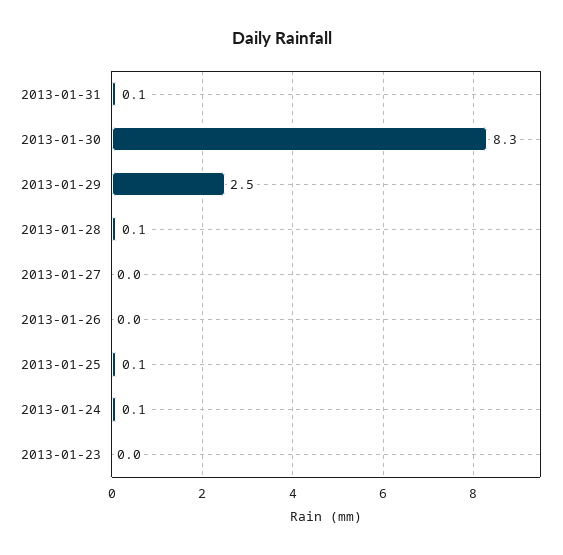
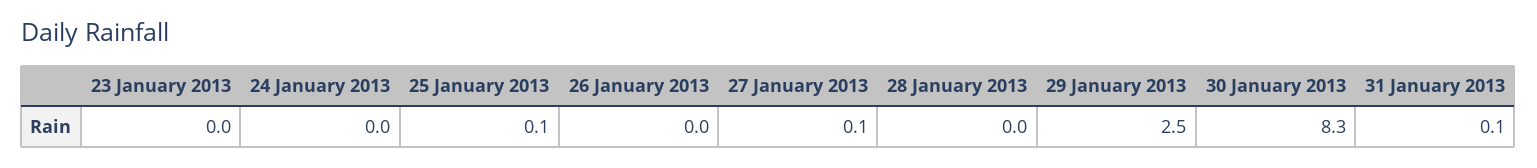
2013-01-28: 0.1 -> 0
2013-01-27: 0 -> 0.1
2013-01-24: 0.1 -> 0

